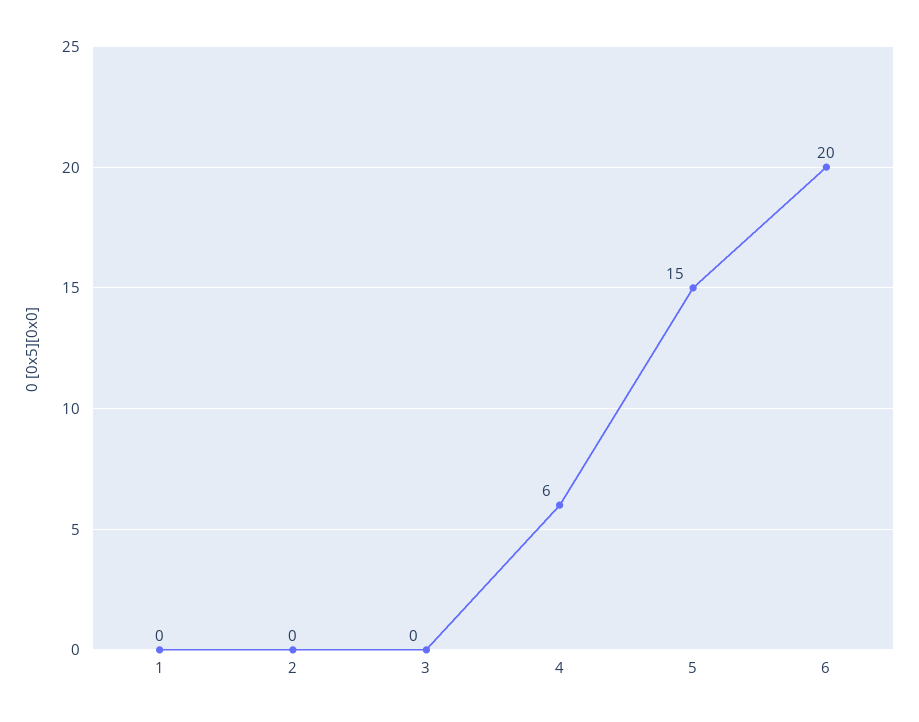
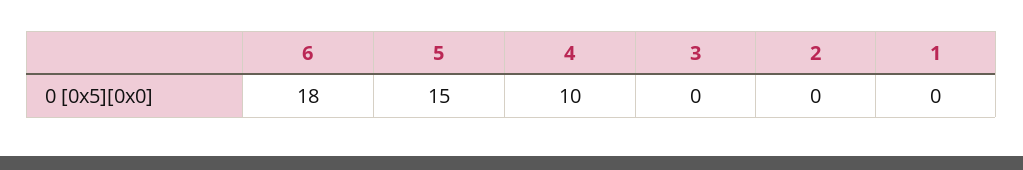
4: 6 -> 10
6: 20 -> 18

